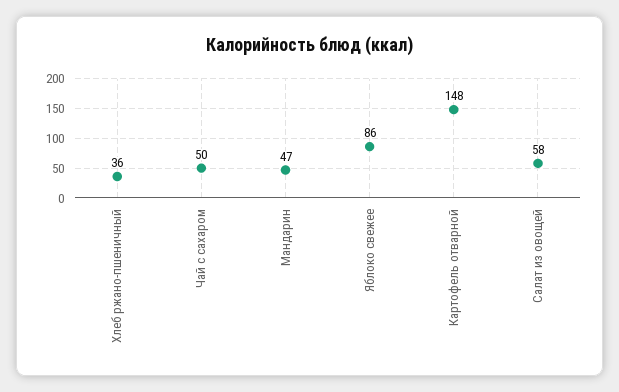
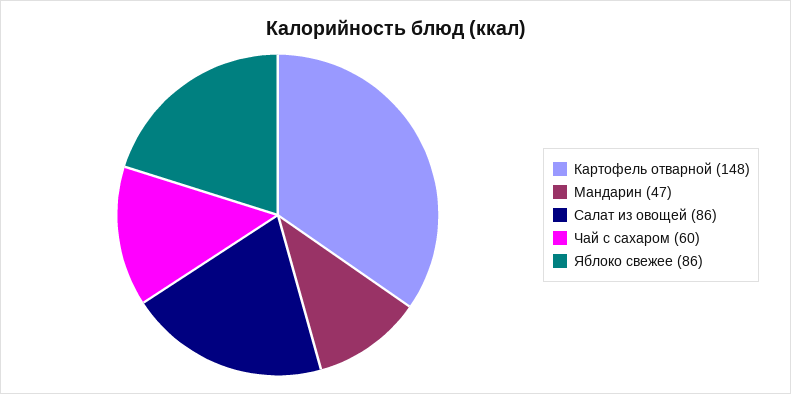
Хлеб ржано-пшеничный: 36 -> none
Чай с сахаром: 50 -> 60
Салат из овощей: 58 -> 86

